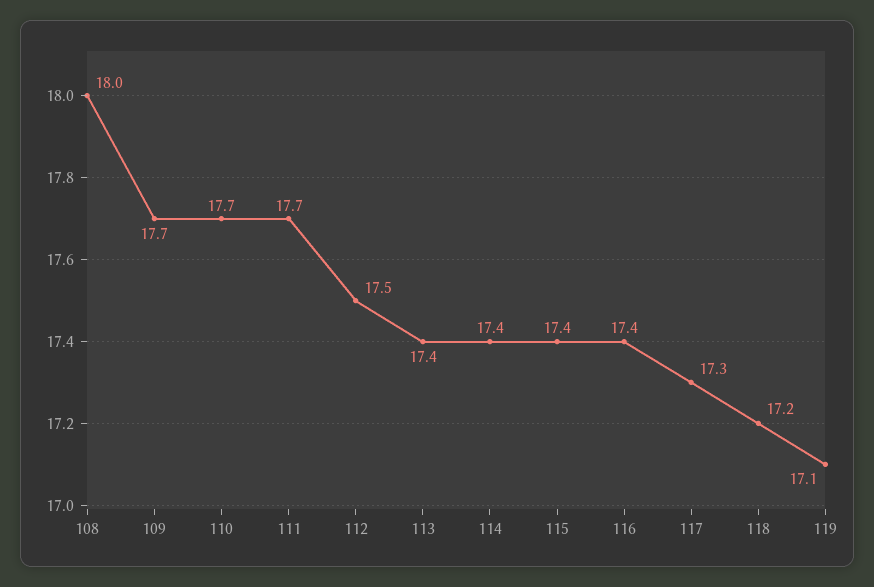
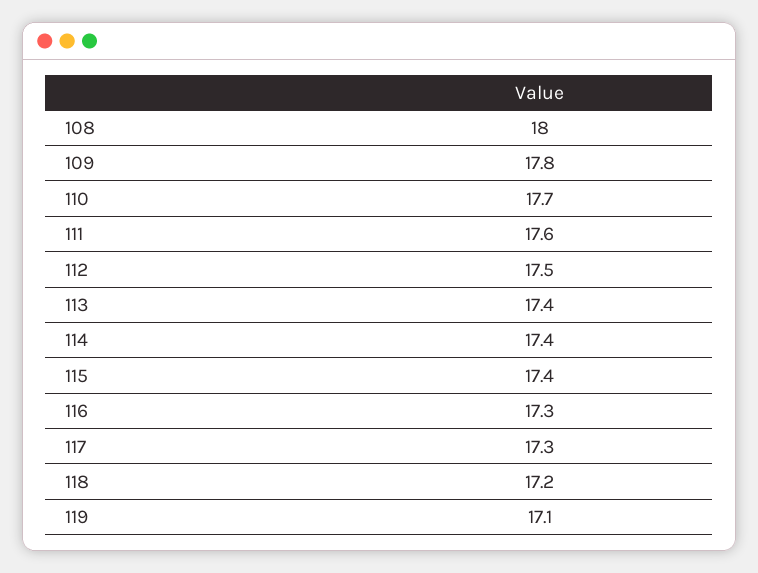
109: 17.7 -> 17.8
111: 17.7 -> 17.6
116: 17.4 -> 17.3

